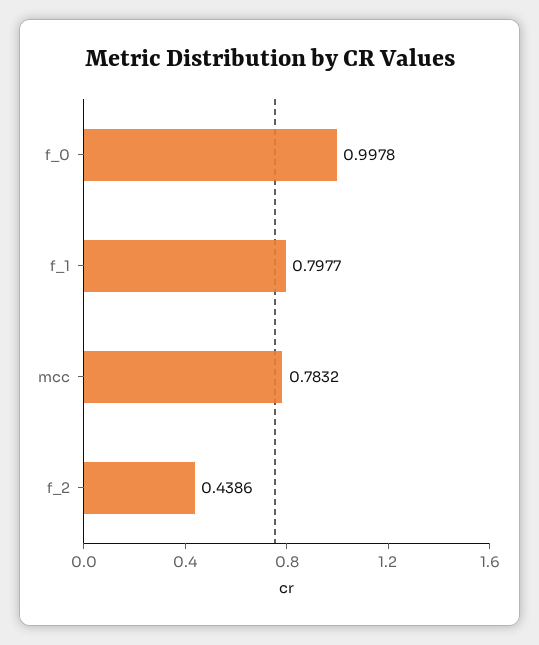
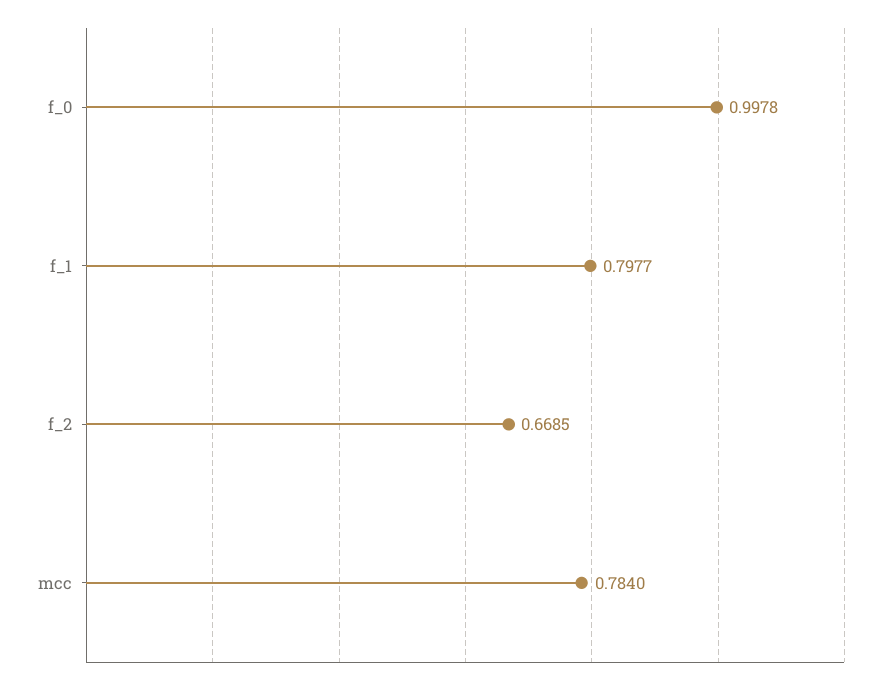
mcc: 0.7832 -> 0.784
f_2: 0.4386 -> 0.6685

